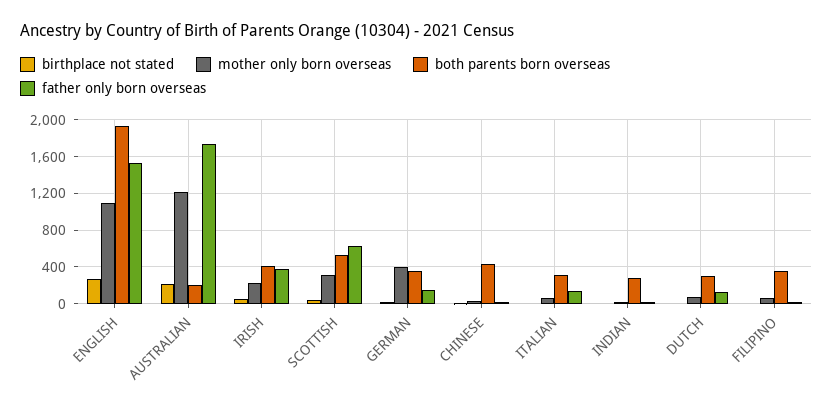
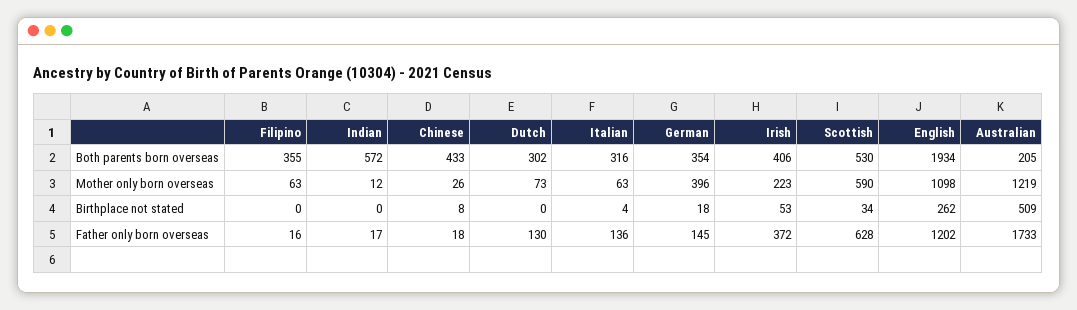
father only born overseas, ENGLISH: 1500 -> 1202
birthplace not stated, AUSTRALIAN: 200 -> 509
mother only born overseas, SCOTTISH: 300 -> 590
both parents born overseas, INDIAN: 300 -> 572

